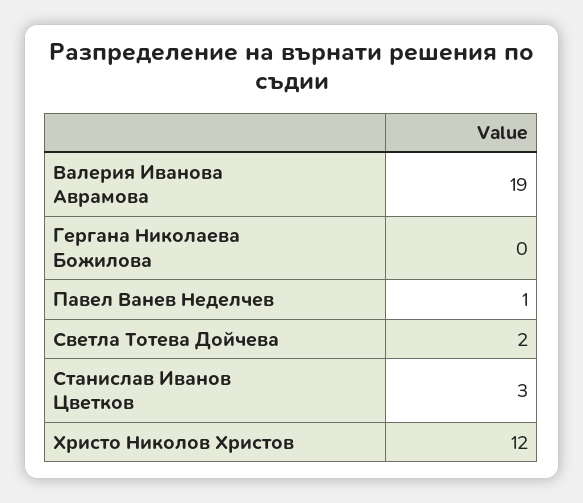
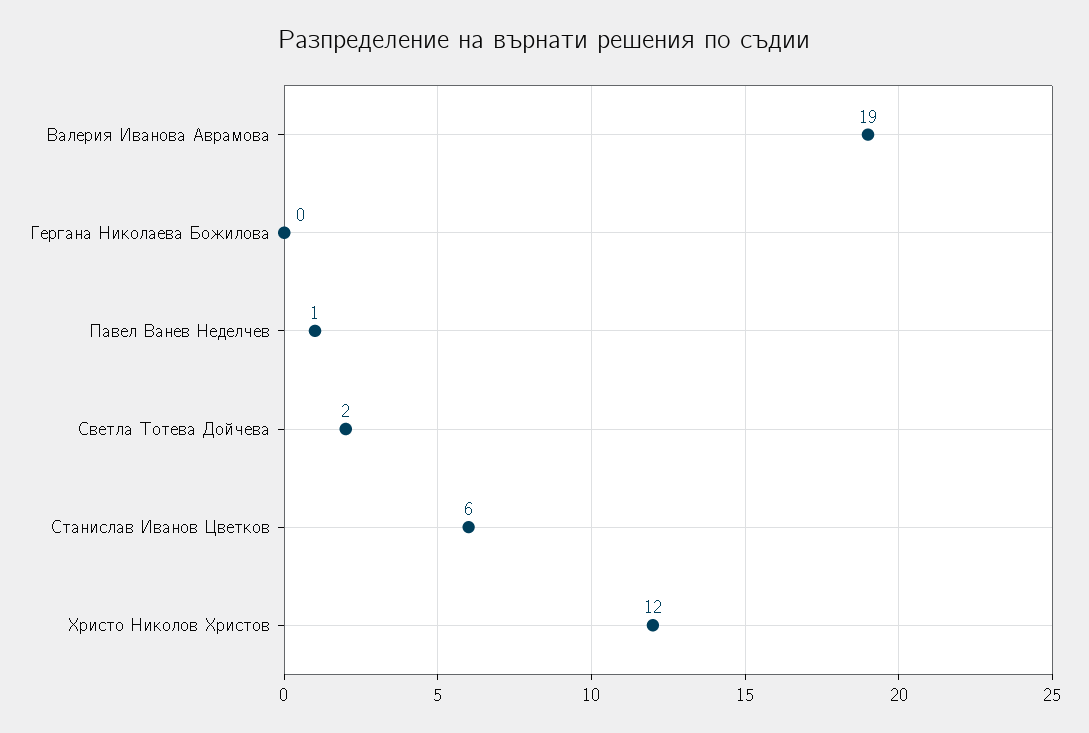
Станислав Иванов Цветков: 3 -> 6

